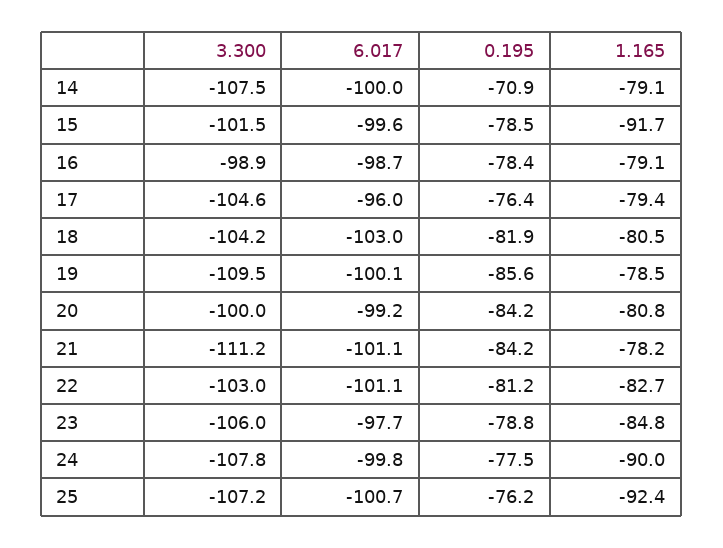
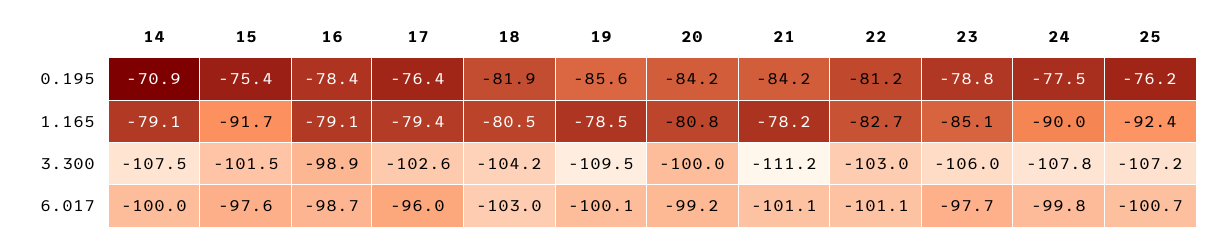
6.017, 15: -99.6 -> -97.6
0.195, 15: -78.5 -> -75.4
3.300, 17: -104.6 -> -102.6
1.165, 23: -84.8 -> -85.1

